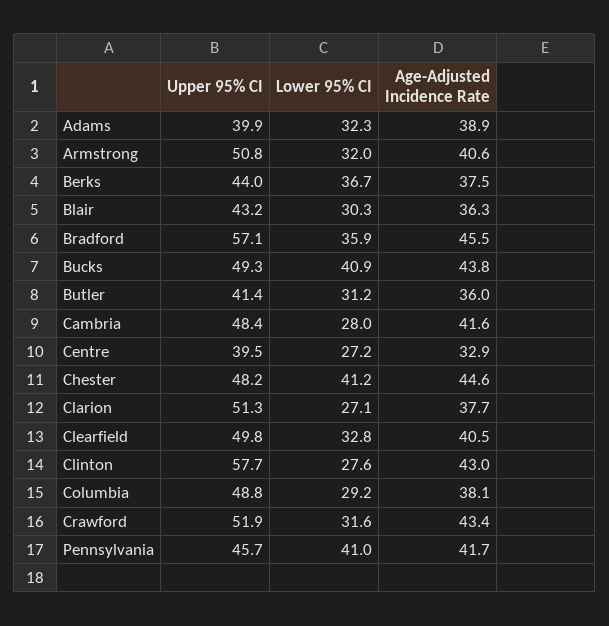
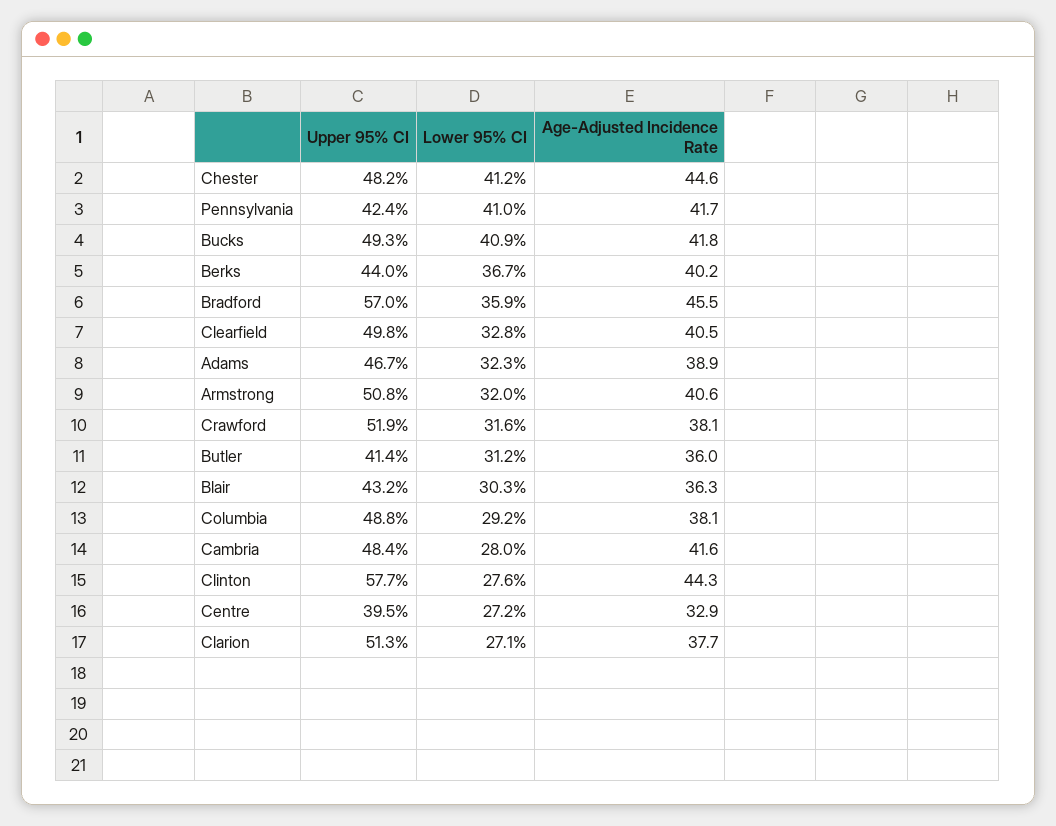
Upper 95% CI, Adams: 39.9 -> 46.7
Age-Adjusted Incidence Rate, Berks: 37.5 -> 40.2
Upper 95% CI, Bradford: 57.1 -> 57
Age-Adjusted Incidence Rate, Bucks: 43.8 -> 41.8
Age-Adjusted Incidence Rate, Clinton: 43 -> 44.3
Age-Adjusted Incidence Rate, Crawford: 43.4 -> 38.1
Upper 95% CI, Pennsylvania: 45.7 -> 42.4

